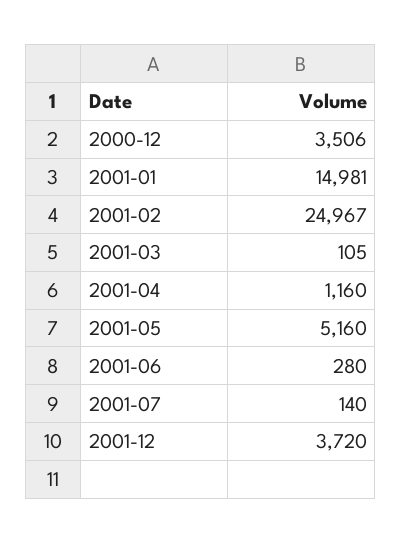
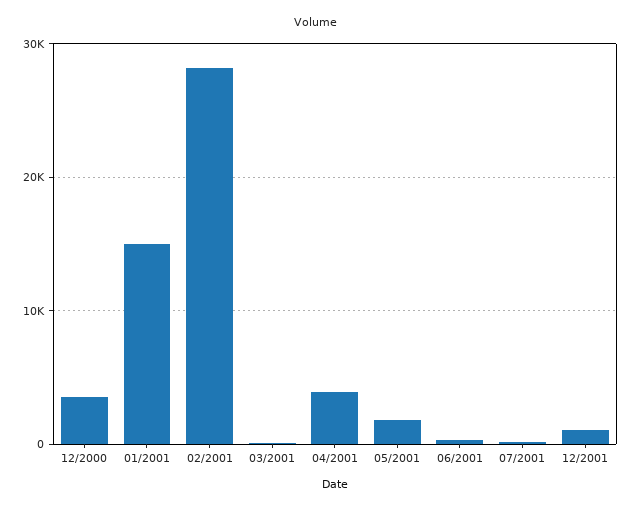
2001-02: 24967 -> 28000
2001-04: 1160 -> 4000
2001-05: 5160 -> 2000
2001-12: 3720 -> 1000

